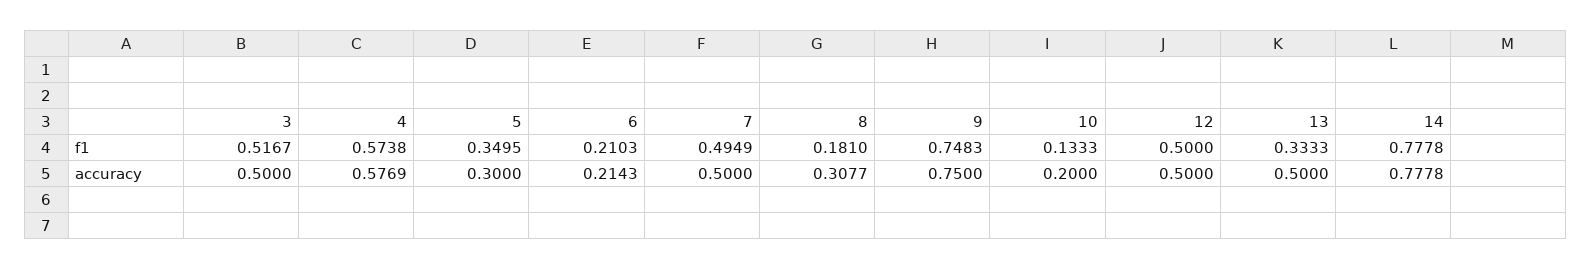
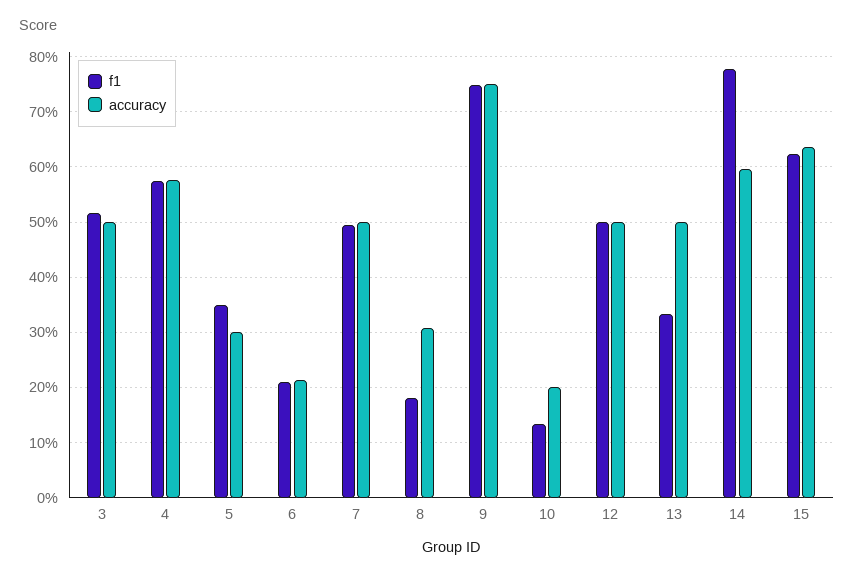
accuracy, 14: 0.7778 -> 0.6
f1, 15: none -> 0.62
accuracy, 15: none -> 0.64

